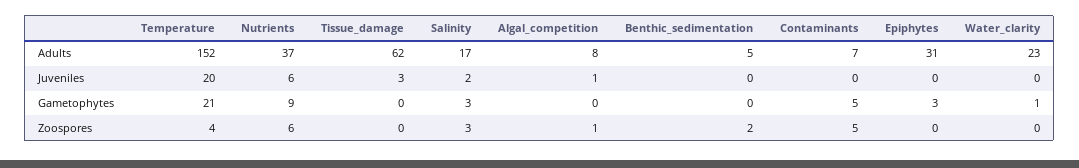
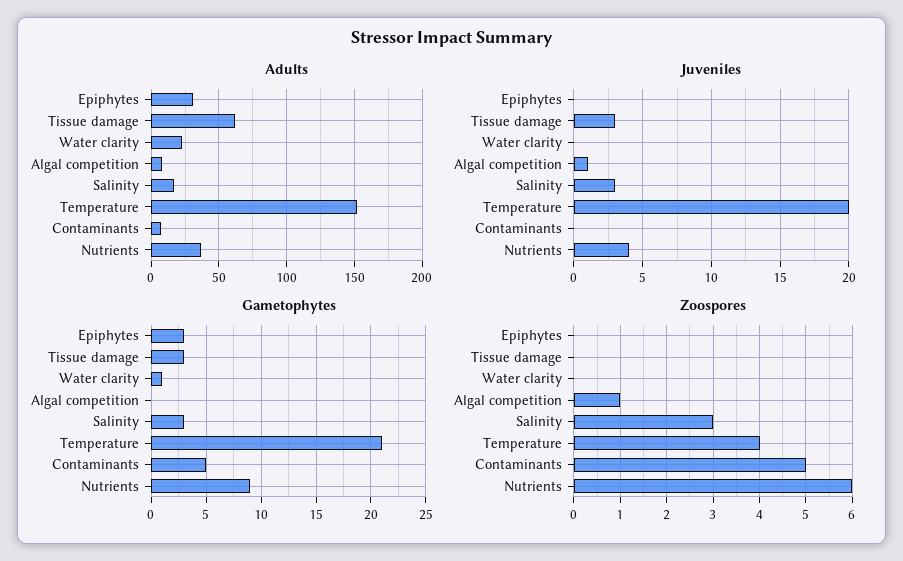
Adults, Benthic_sedimentation: 5 -> none
Juveniles, Nutrients: 6 -> 4
Juveniles, Salinity: 2 -> 3
Juveniles, Benthic_sedimentation: 0 -> none
Gametophytes, Tissue_damage: 0 -> 3
Gametophytes, Benthic_sedimentation: 0 -> none
Zoospores, Benthic_sedimentation: 2 -> none

